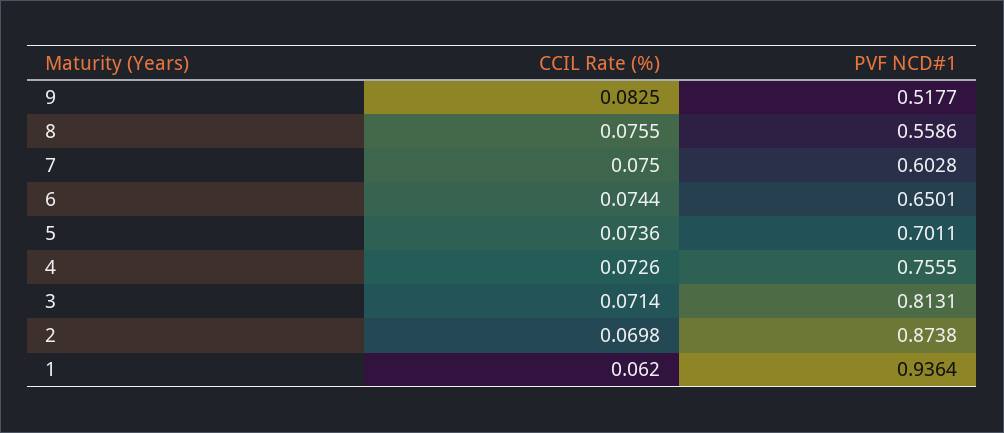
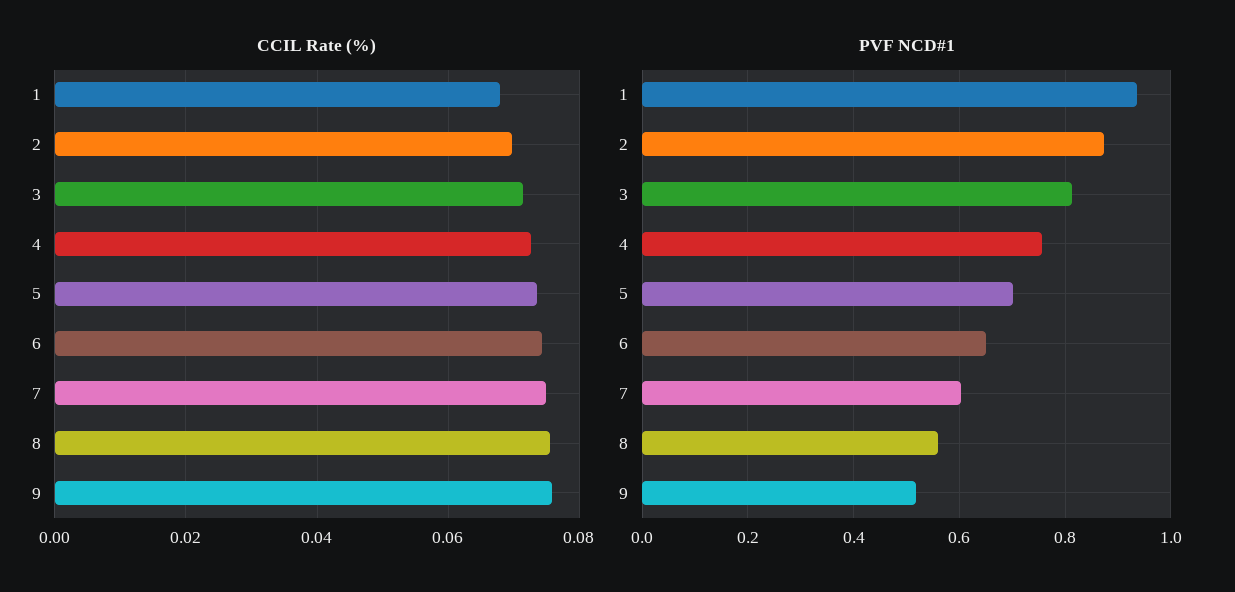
CCIL Rate (%), 9: 0.0825 -> 0.076
CCIL Rate (%), 1: 0.062 -> 0.068

